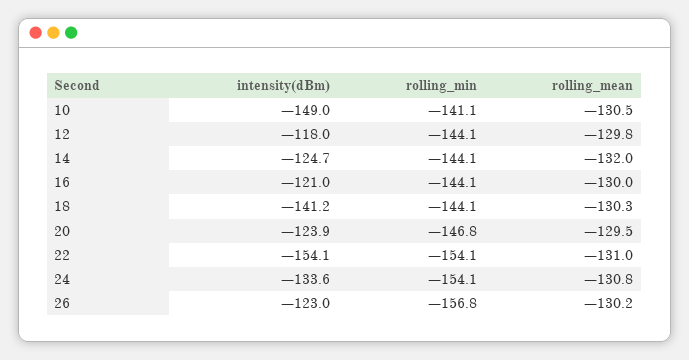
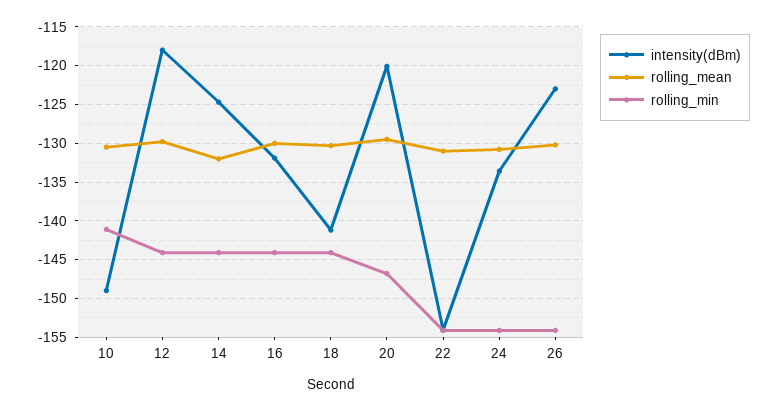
intensity(dBm), 16: -121 -> -132
intensity(dBm), 20: -123.9 -> -120
rolling_min, 26: -156.8 -> -154

